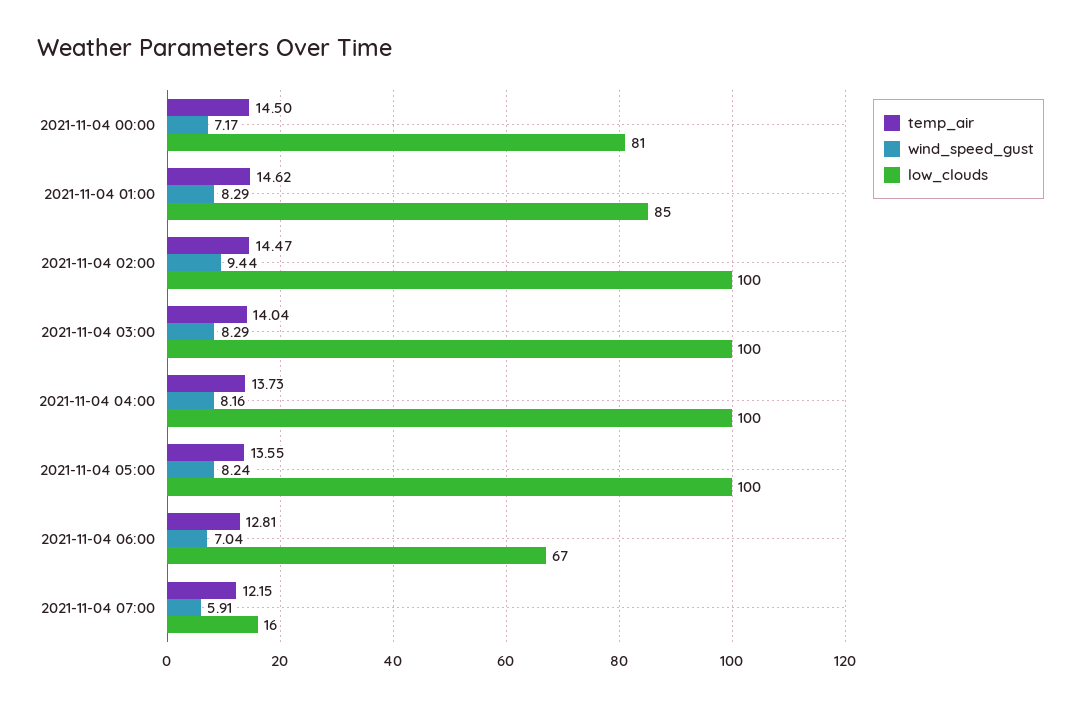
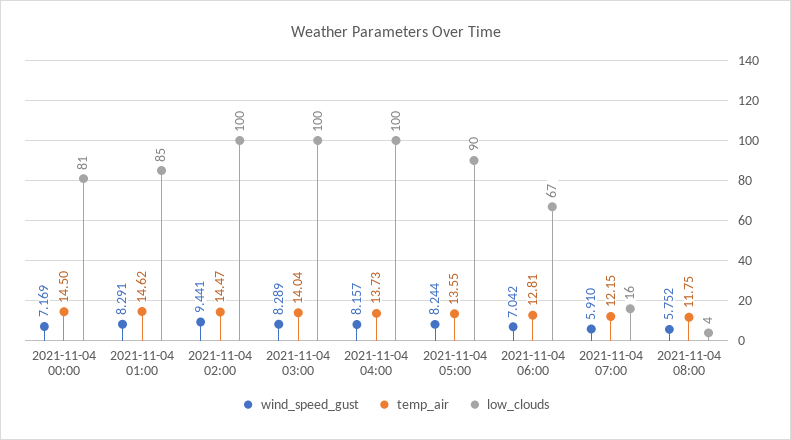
low_clouds, 2021-11-04 05:00: 100 -> 90
wind_speed_gust, 2021-11-04 08:00: none -> 5.752
temp_air, 2021-11-04 08:00: none -> 11.75
low_clouds, 2021-11-04 08:00: none -> 4

